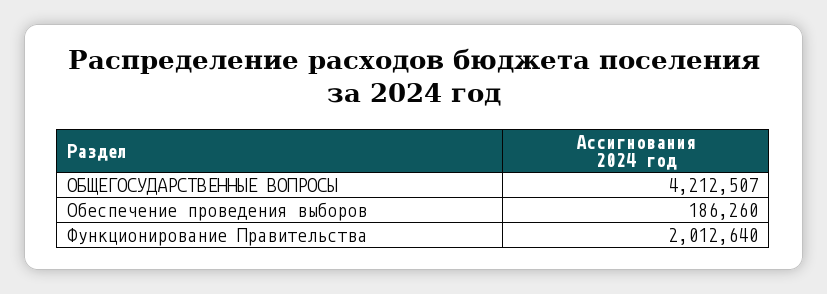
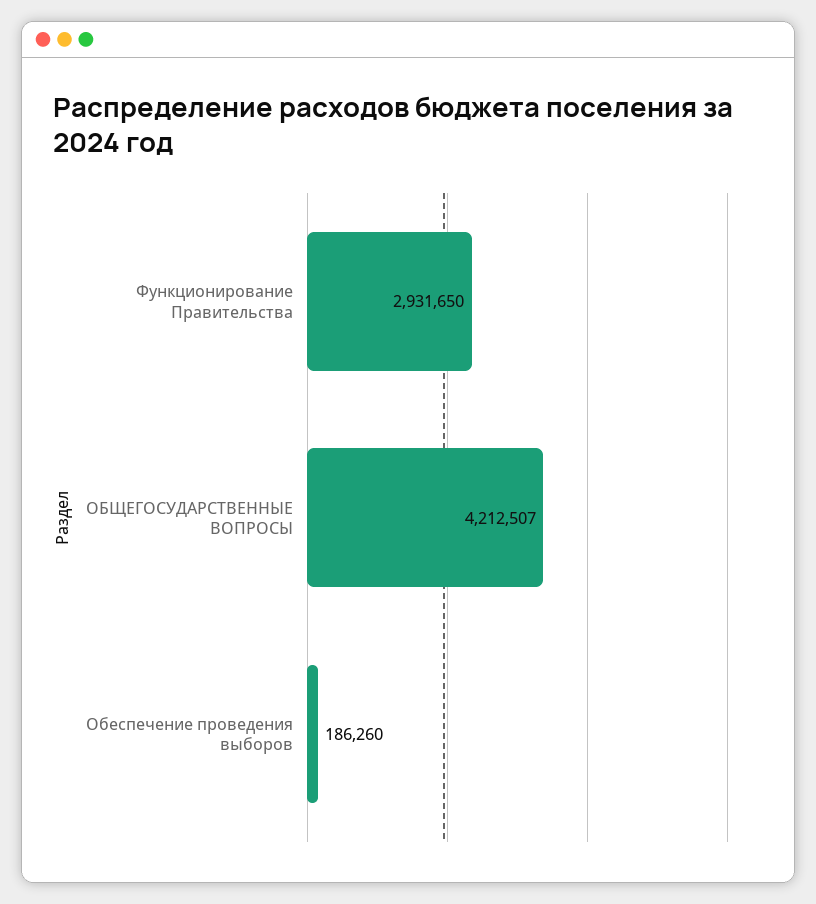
Функционирование Правительства: 2012640 -> 2931650

